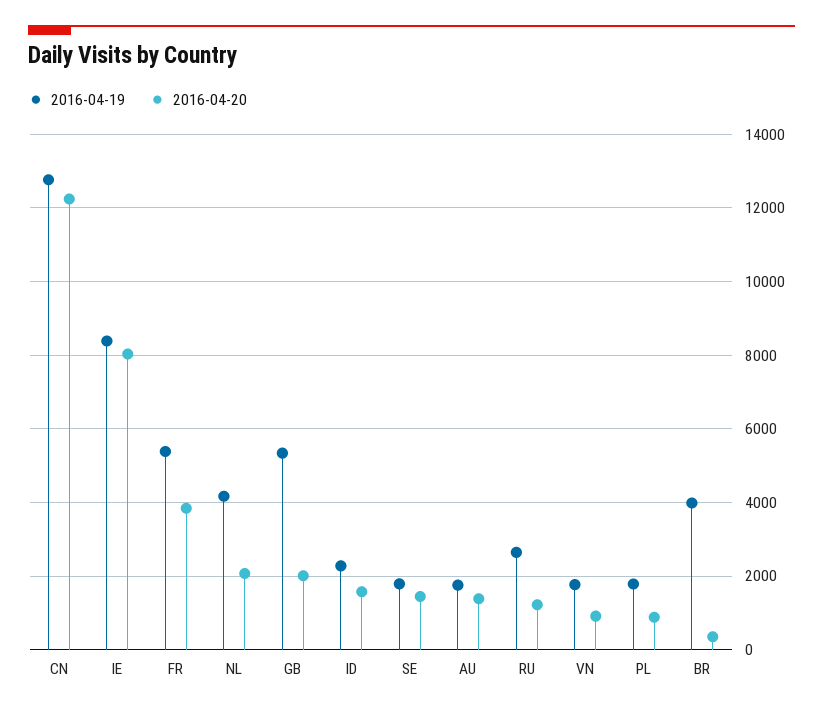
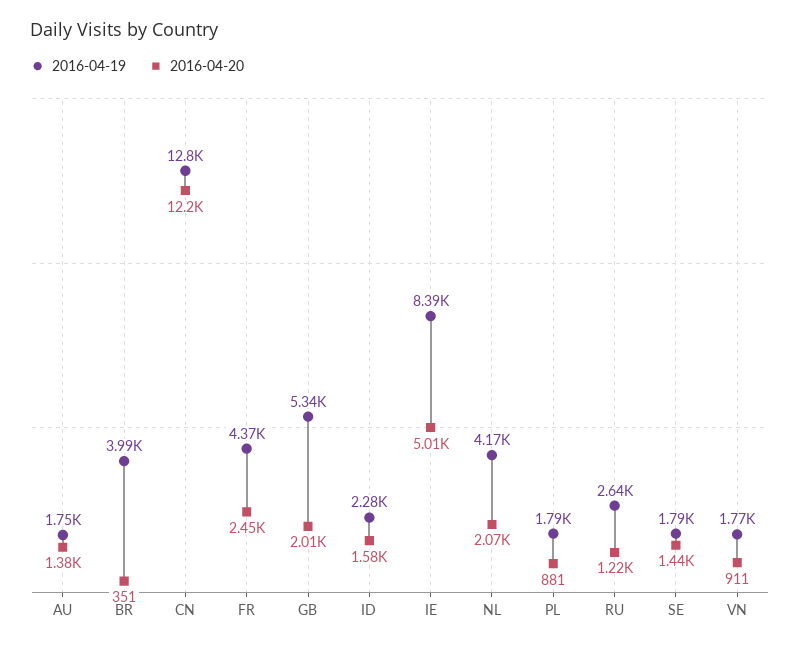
2016-04-20, IE: 8000 -> 5010
2016-04-19, FR: 5400 -> 4370
2016-04-20, FR: 3800 -> 2450

